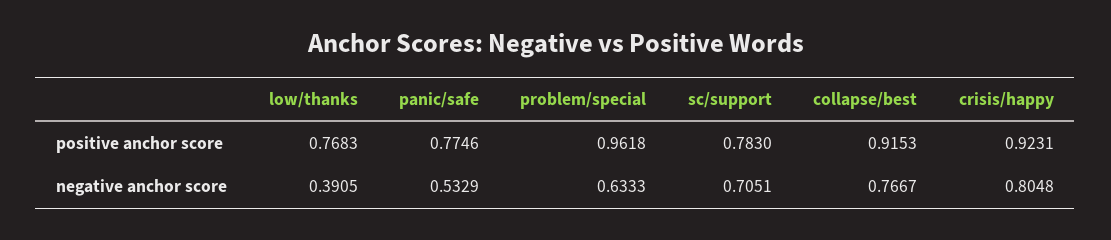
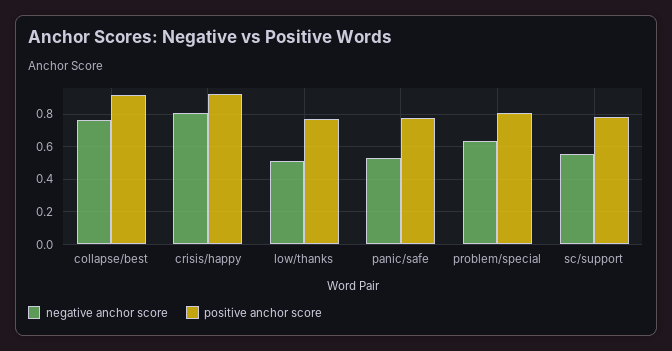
positive anchor score, problem/special: 0.9618 -> 0.8
negative anchor score, low/thanks: 0.3905 -> 0.5
negative anchor score, sc/support: 0.7051 -> 0.55

